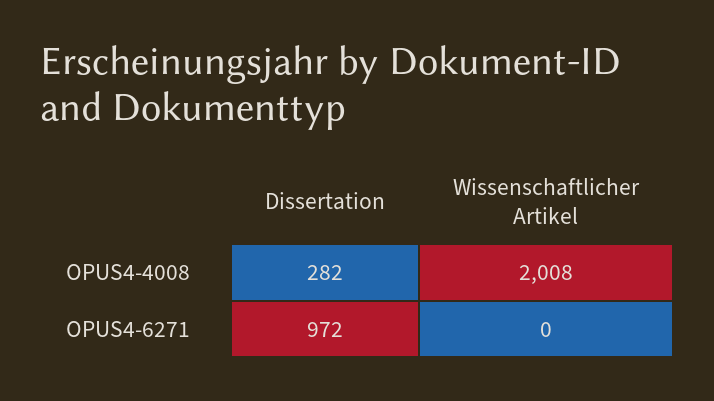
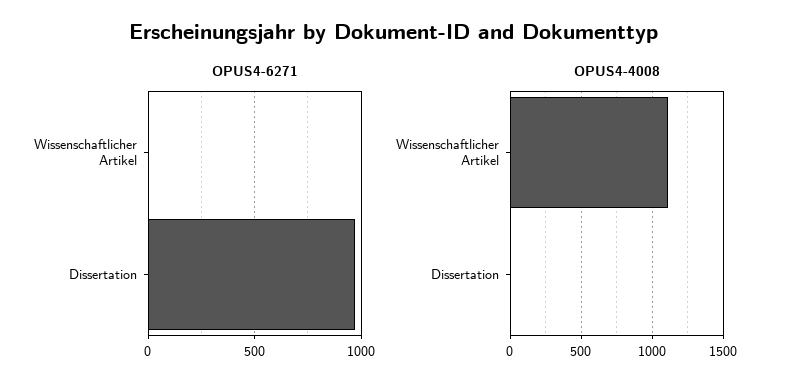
OPUS4-4008, Dissertation: 282 -> 0
OPUS4-4008, Wissenschaftlicher Artikel: 2008 -> 1100

